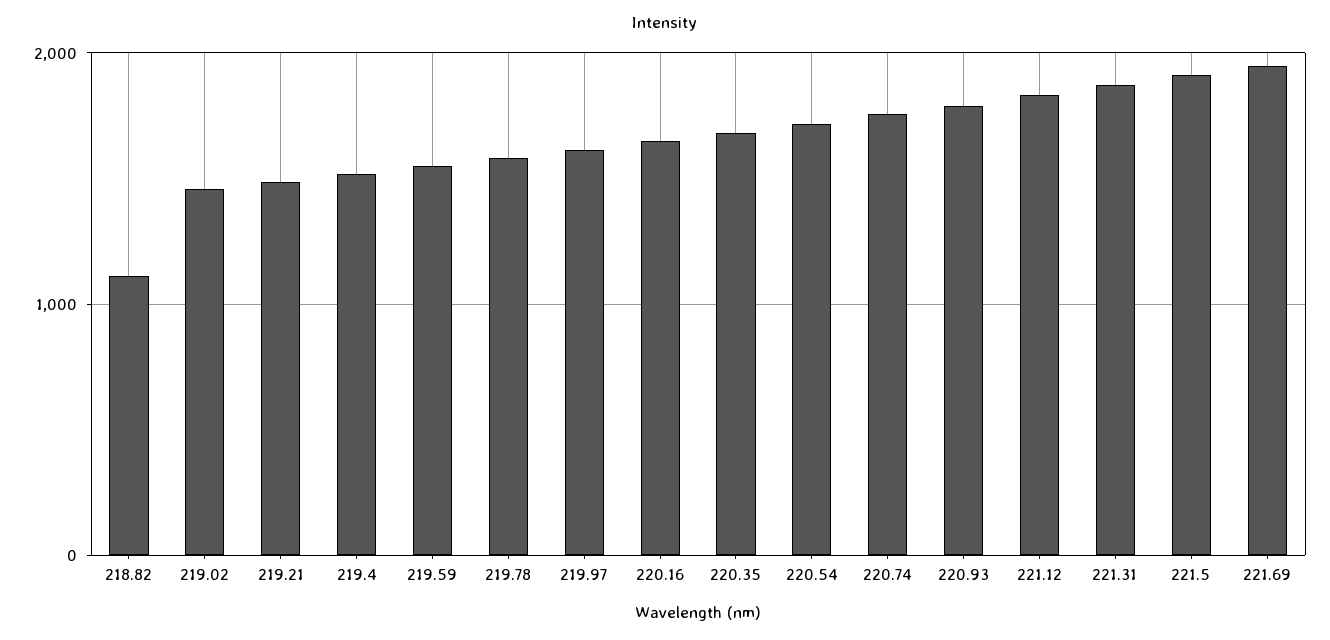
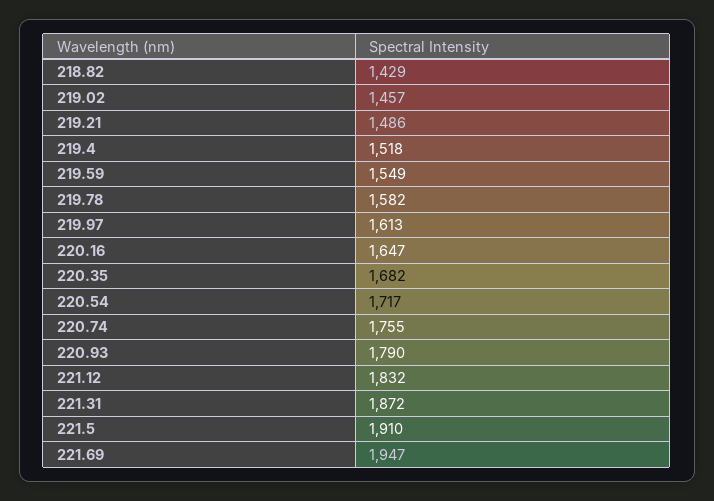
218.82: 1100 -> 1429

